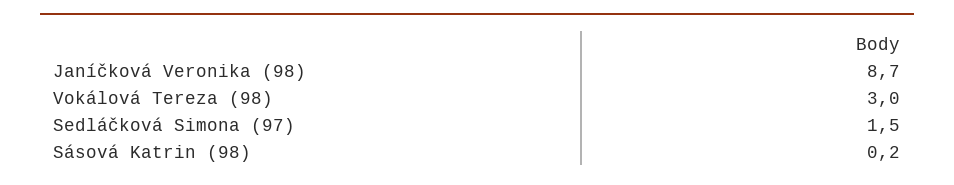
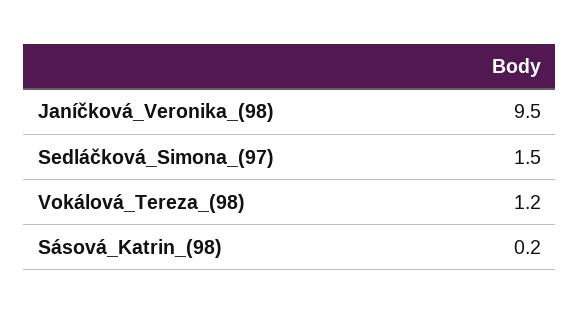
Janíčková Veronika (98): 8.7 -> 9.5
Vokálová Tereza (98): 3 -> 1.2

